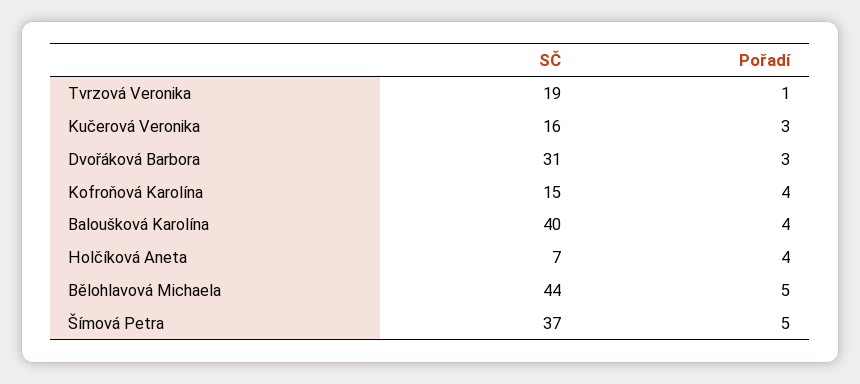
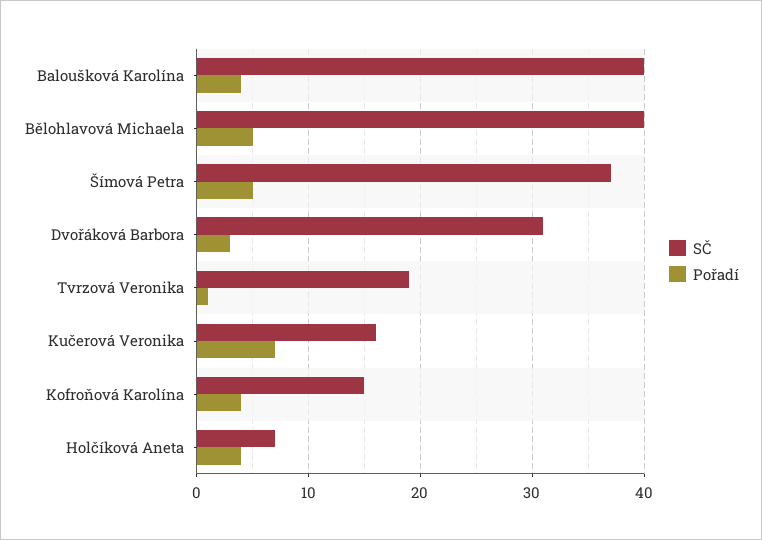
Pořadí, Kučerová Veronika: 3 -> 7
SČ, Bělohlavová Michaela: 44 -> 40

